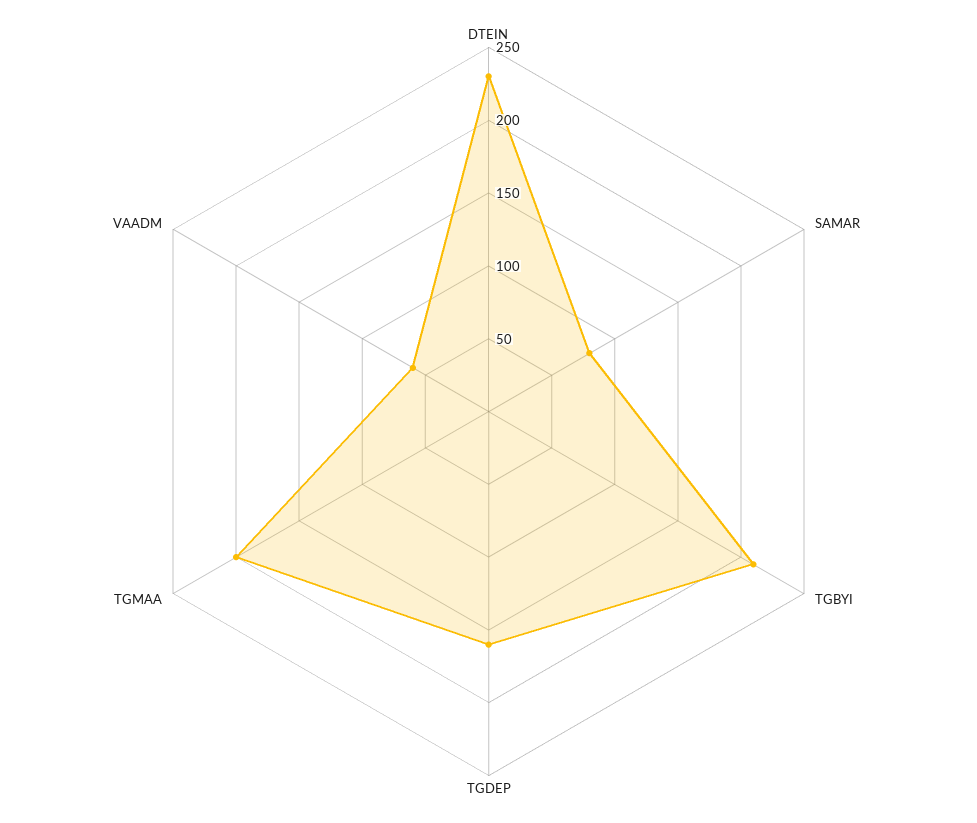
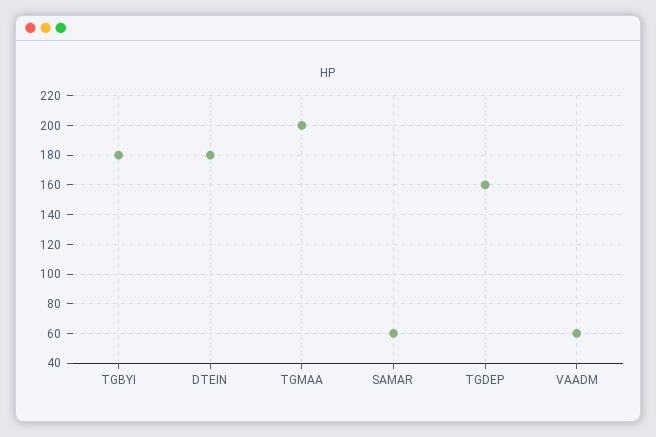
DTEIN: 230 -> 180
SAMAR: 80 -> 60
TGBYI: 210 -> 180

